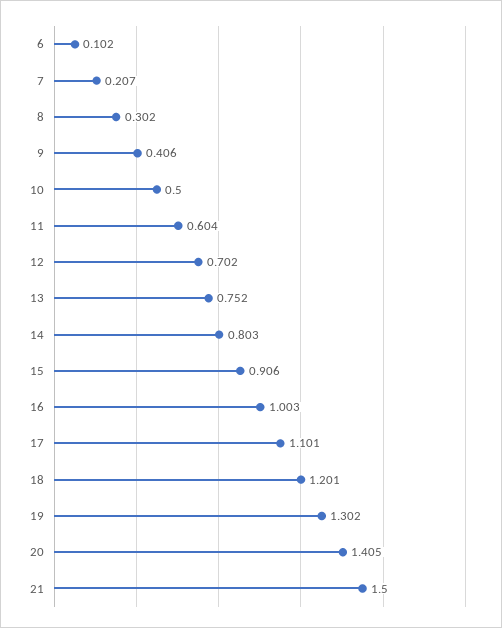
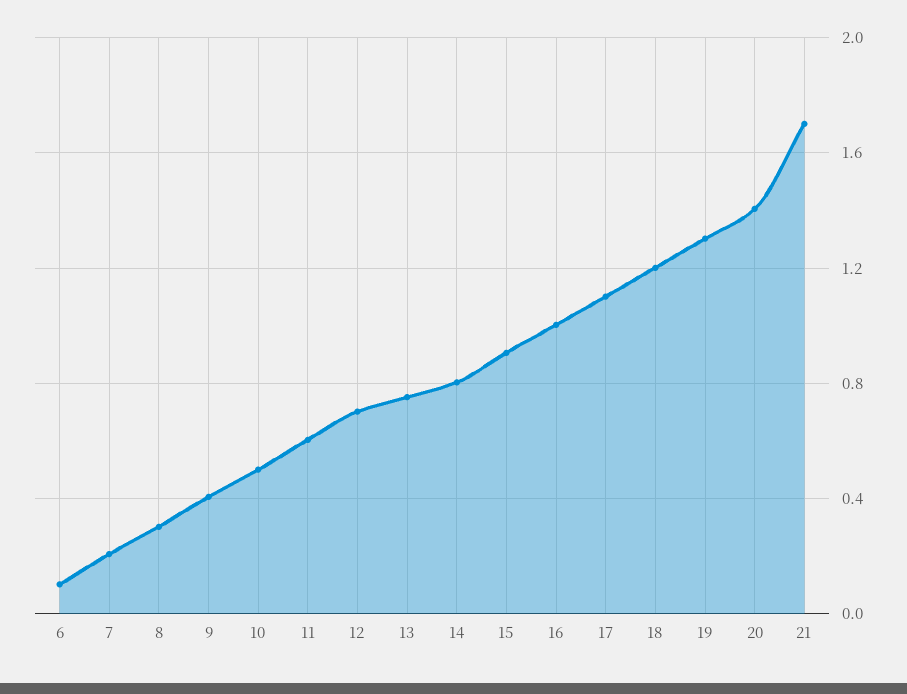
21: 1.5 -> 1.7

